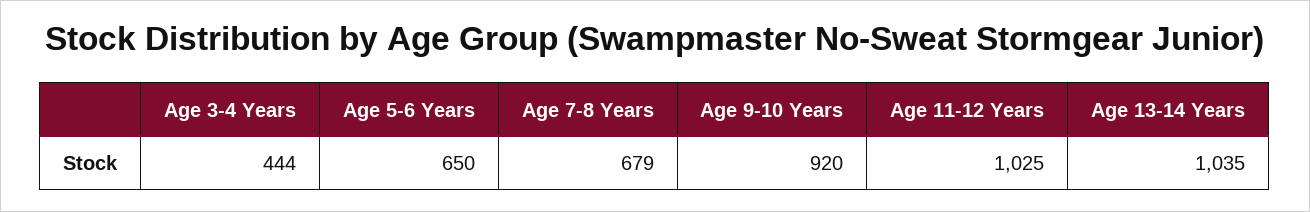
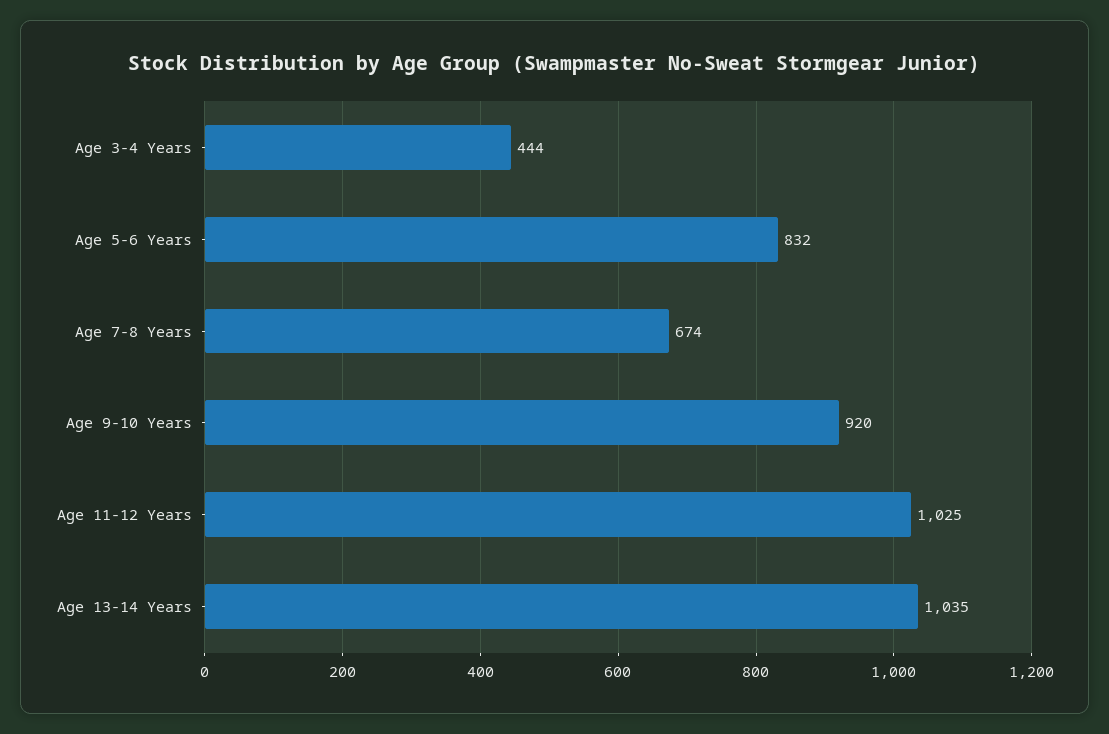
Age 5-6 Years: 650 -> 832
Age 7-8 Years: 679 -> 674

